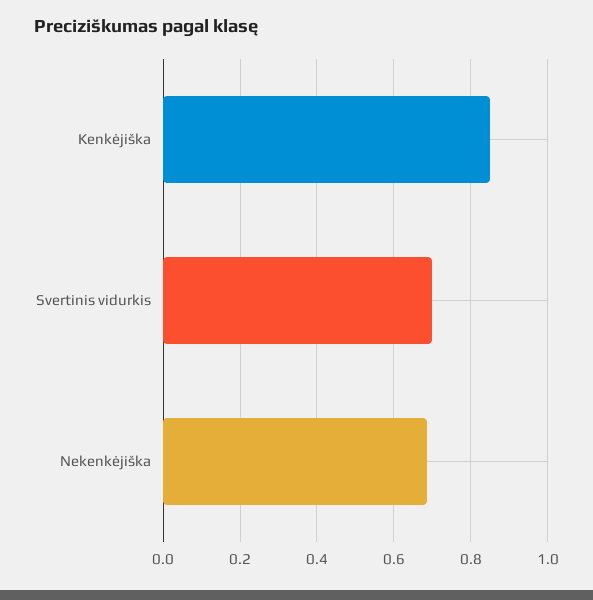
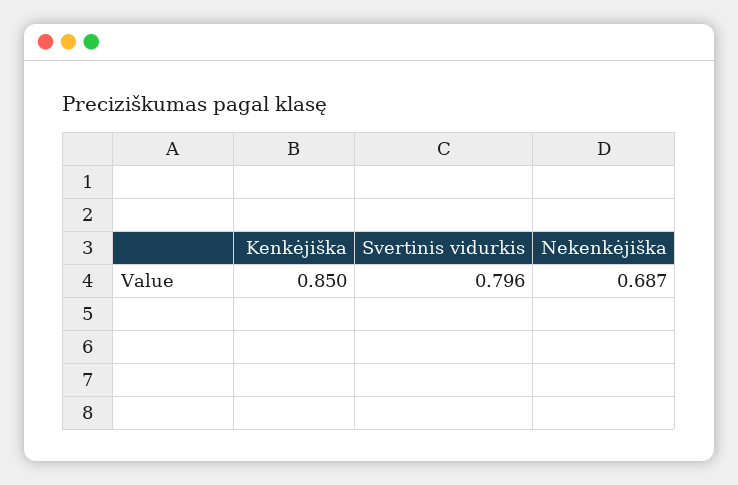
Svertinis vidurkis: 0.7 -> 0.796

